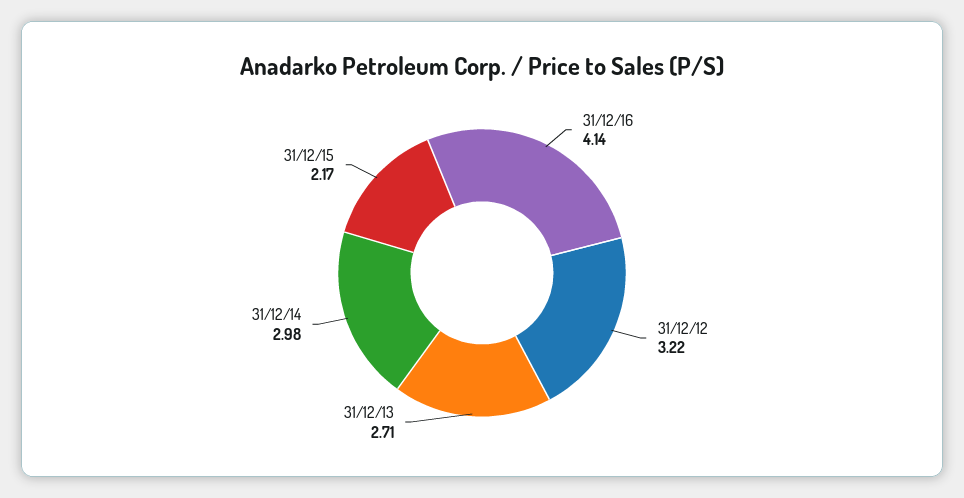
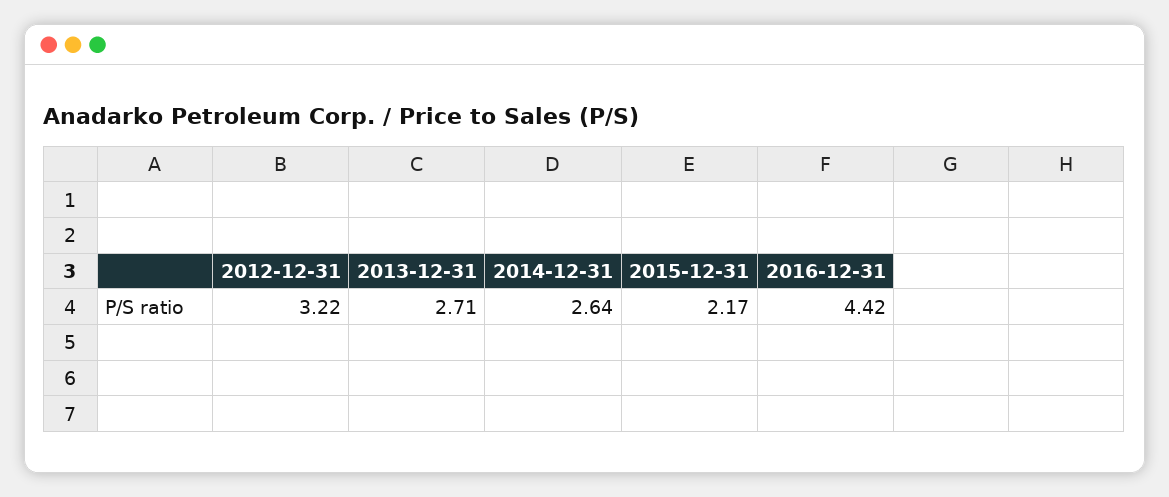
31/12/16: 4.14 -> 4.42
31/12/14: 2.98 -> 2.64

